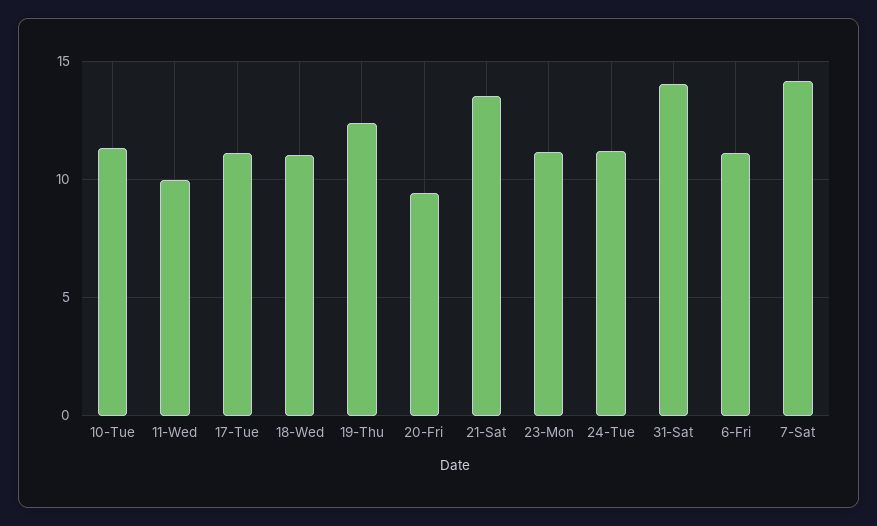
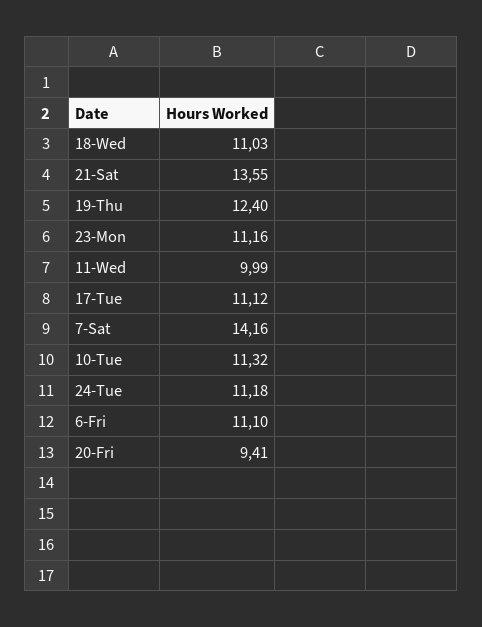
31-Sat: 14 -> none

